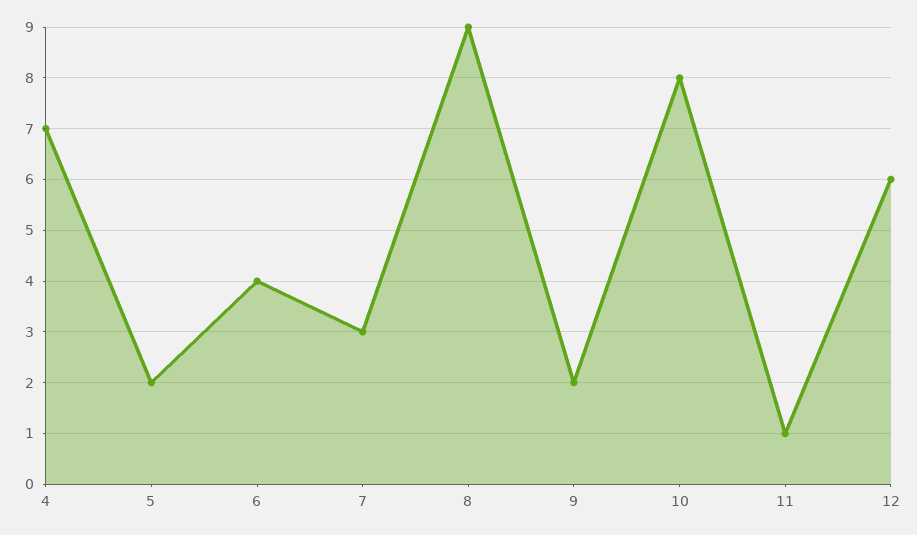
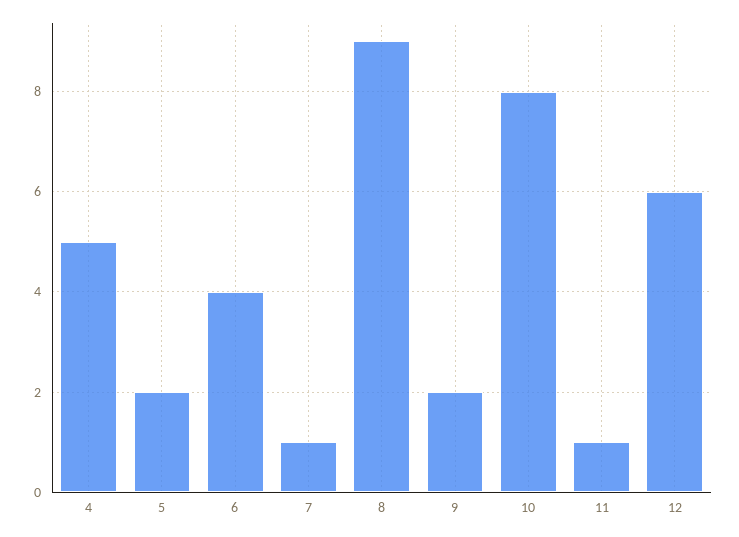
4: 7 -> 5
7: 3 -> 1

